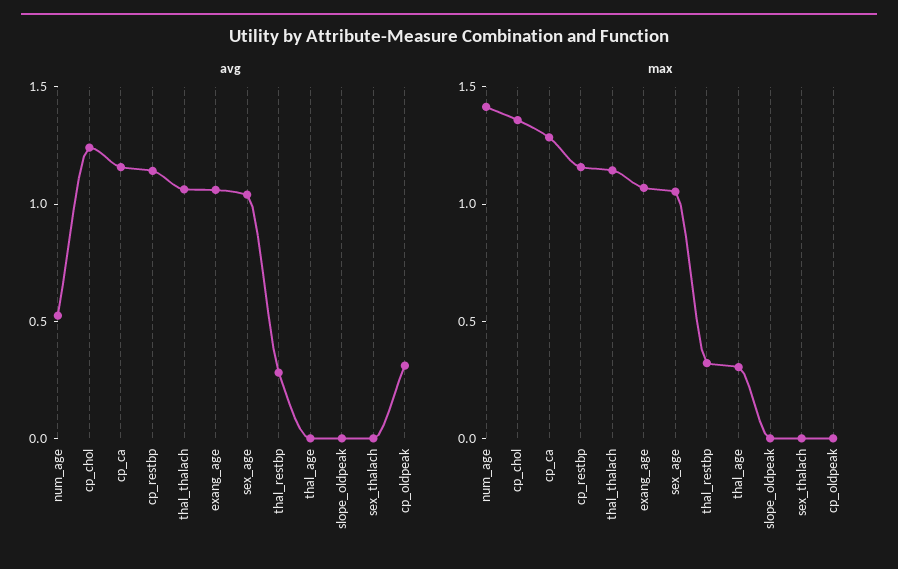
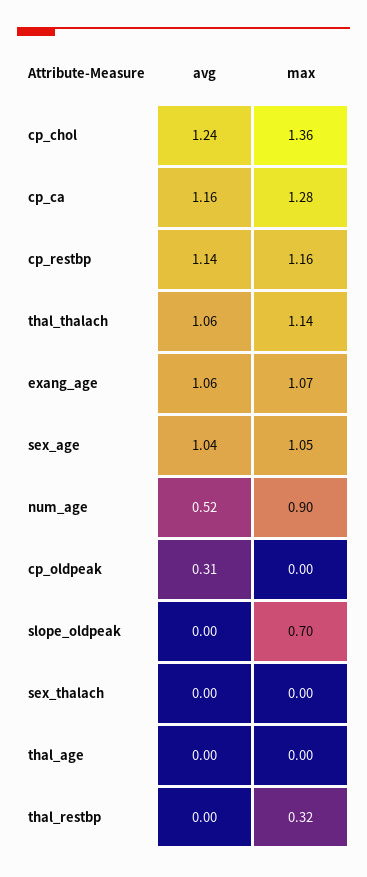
avg, thal_restbp: 0.3 -> 0
max, num_age: 1.4 -> 0.9
max, thal_age: 0.3 -> 0
max, slope_oldpeak: 0 -> 0.7

